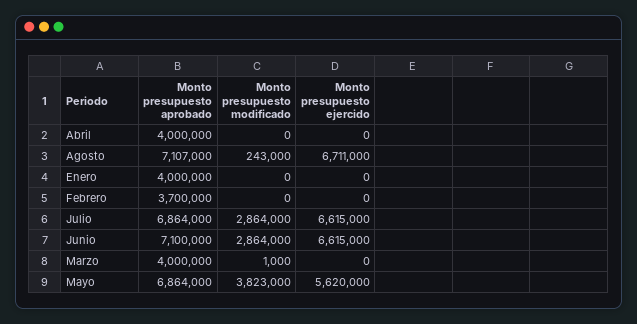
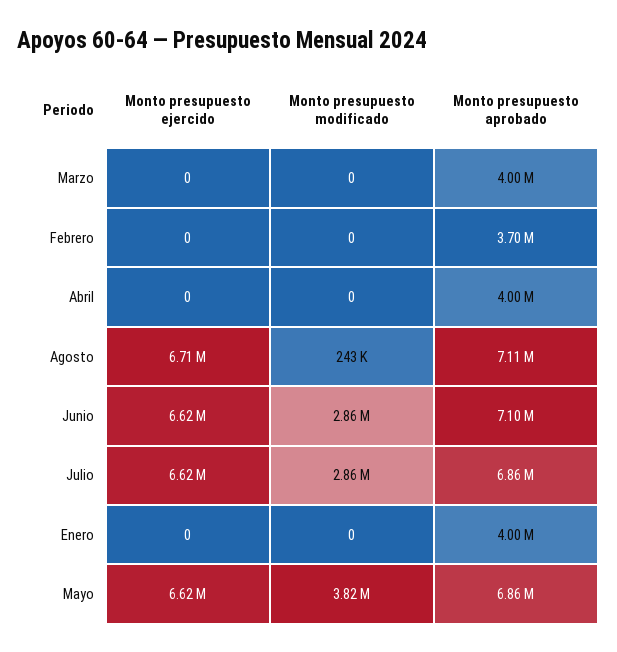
Monto presupuesto modificado, Marzo: 1000 -> 0
Monto presupuesto ejercido, Mayo: 5620000 -> 6620000

